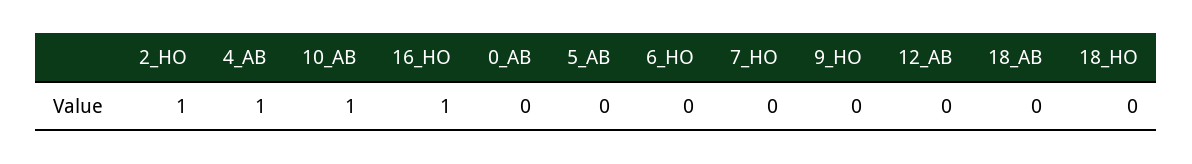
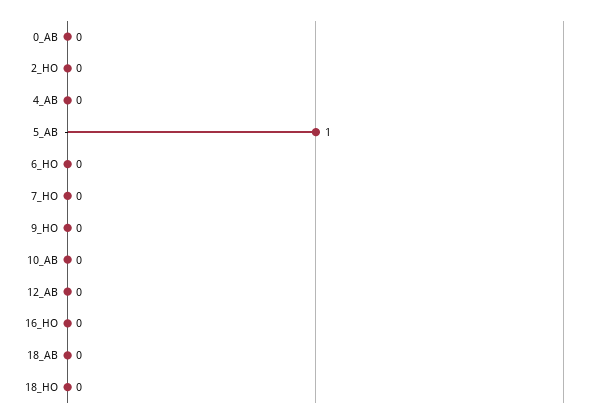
2_HO: 1 -> 0
4_AB: 1 -> 0
10_AB: 1 -> 0
16_HO: 1 -> 0
5_AB: 0 -> 1

